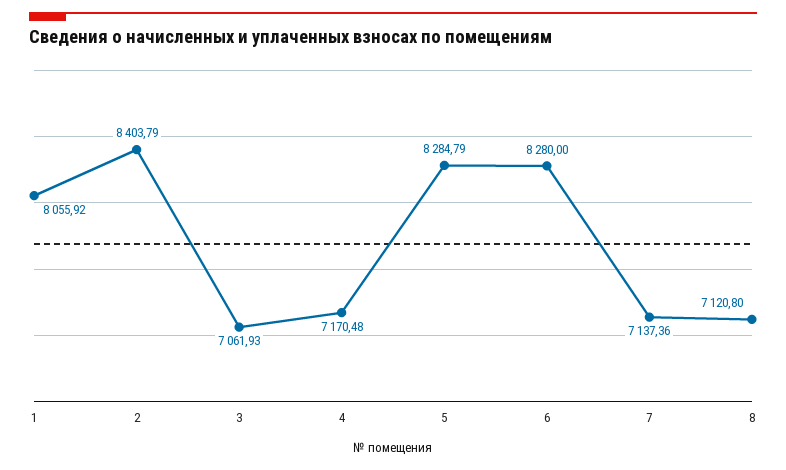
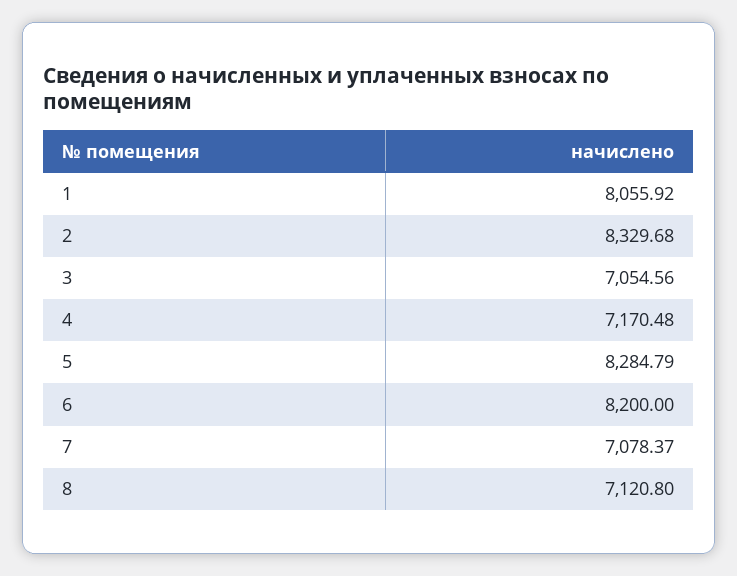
2: 8403.79 -> 8329.68
3: 7061.93 -> 7054.56
6: 8280 -> 8200
7: 7137.36 -> 7078.37

